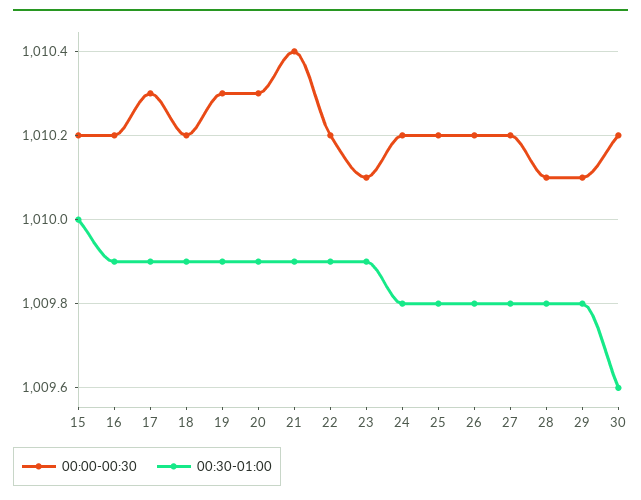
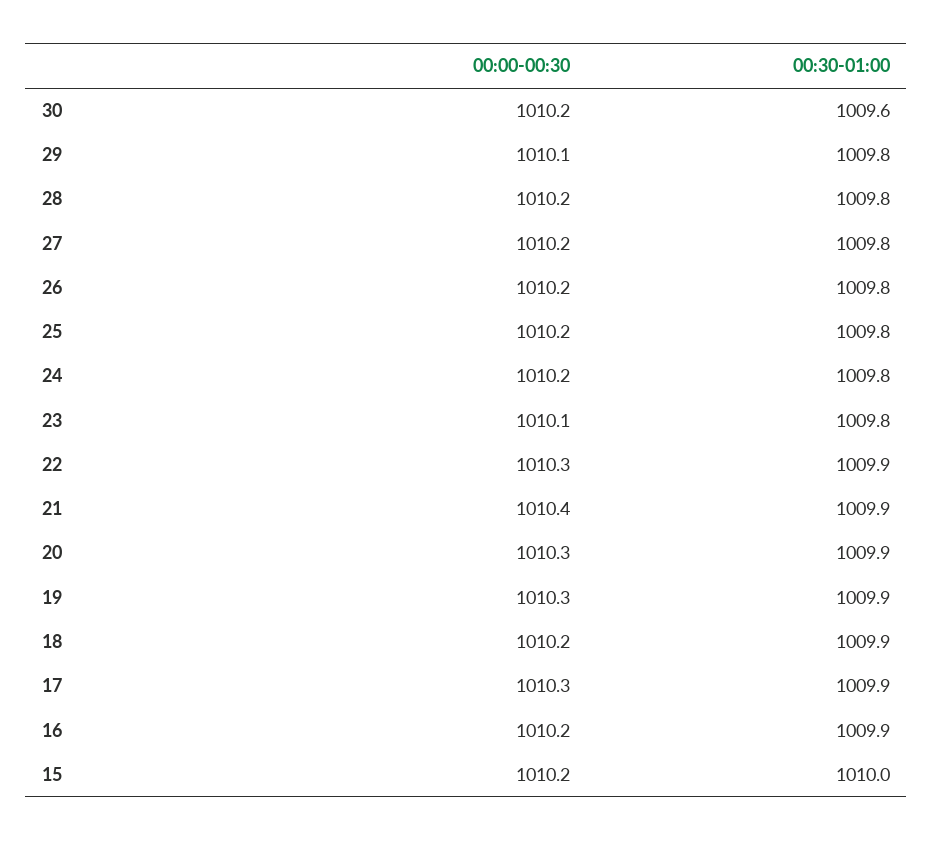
00:00-00:30, 22: 1010.2 -> 1010.3
00:30-01:00, 23: 1009.9 -> 1009.8
00:00-00:30, 28: 1010.1 -> 1010.2

